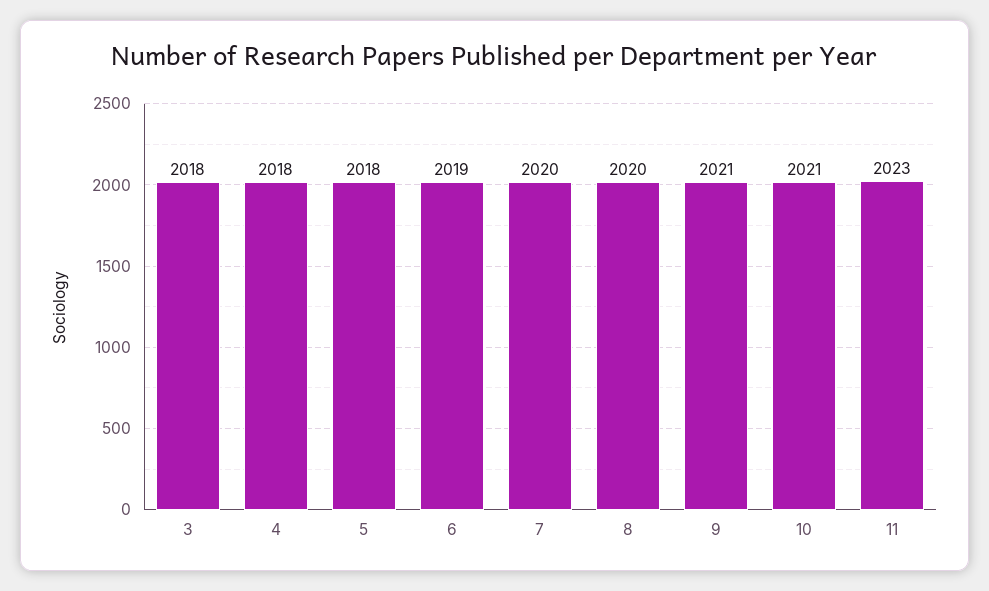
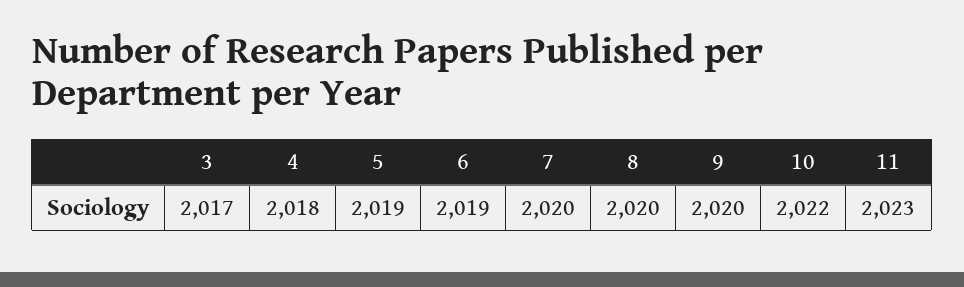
3: 2018 -> 2017
5: 2018 -> 2019
9: 2021 -> 2020
10: 2021 -> 2022

